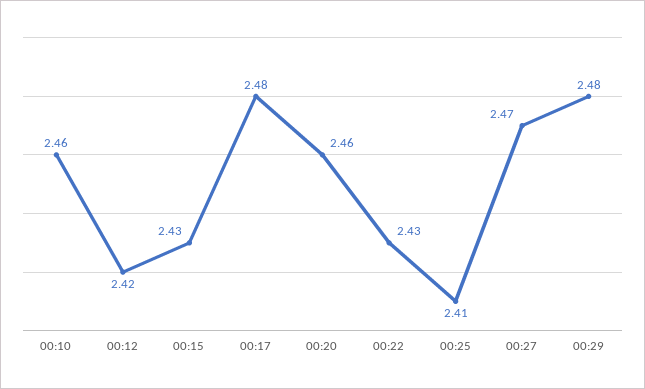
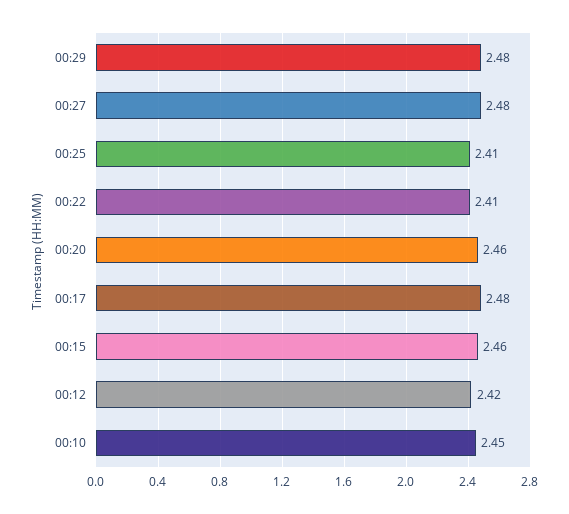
00:10: 2.46 -> 2.45
00:15: 2.43 -> 2.46
00:22: 2.43 -> 2.41
00:27: 2.47 -> 2.48

